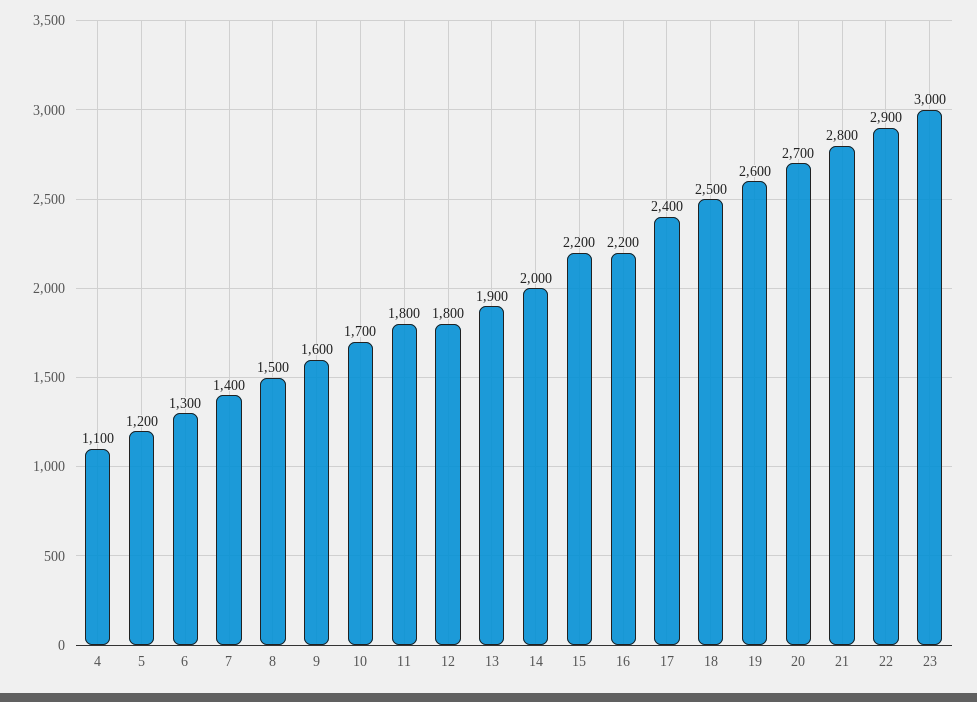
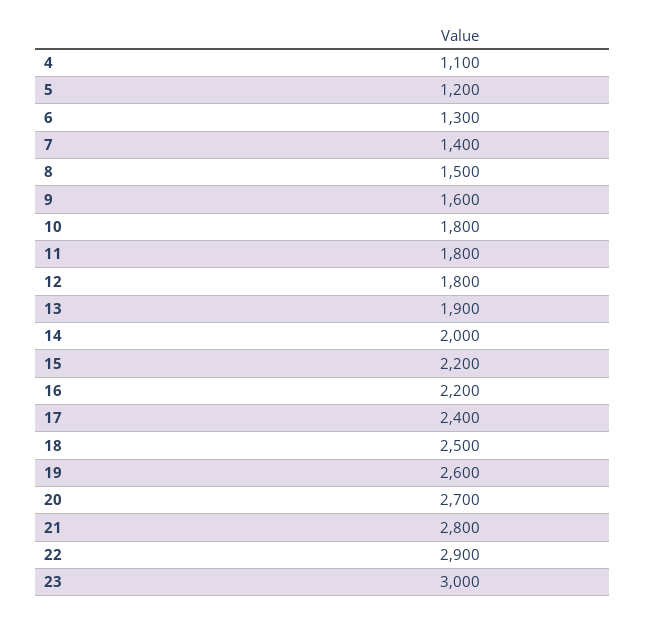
10: 1700 -> 1800

